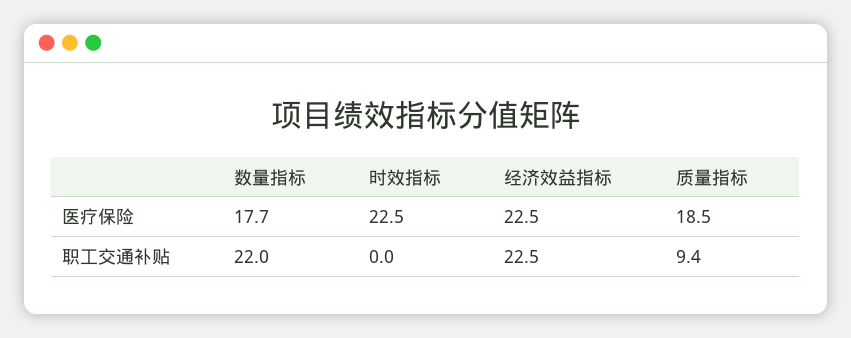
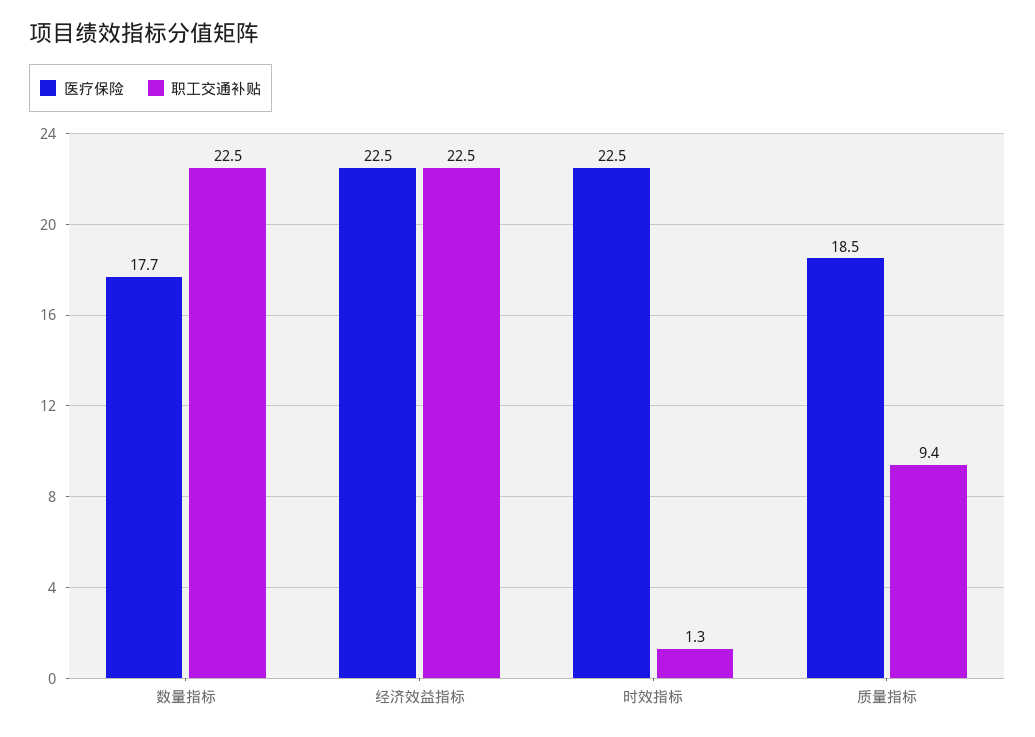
职工交通补贴, 数量指标: 22 -> 22.5
职工交通补贴, 时效指标: 0 -> 1.3

